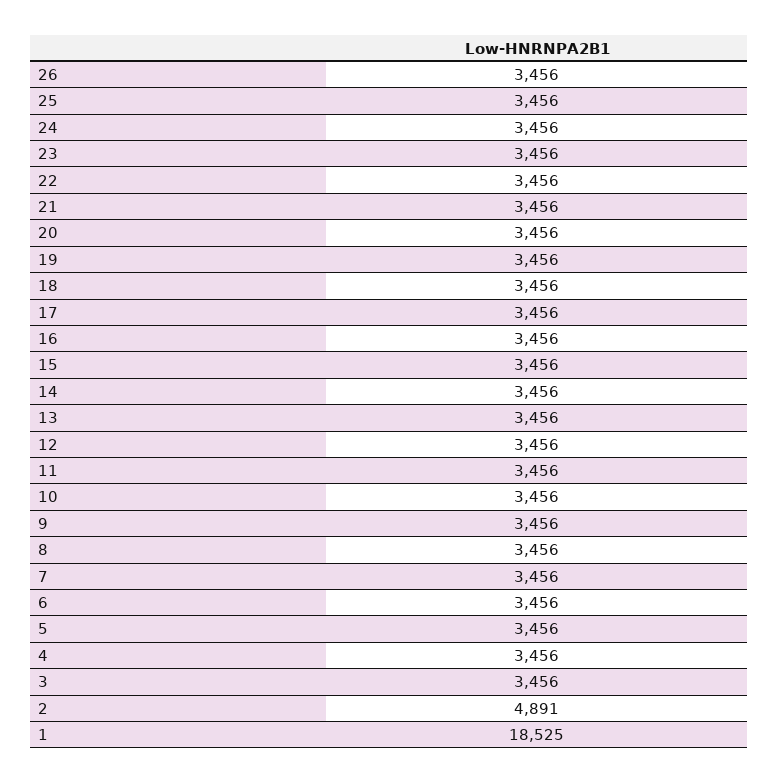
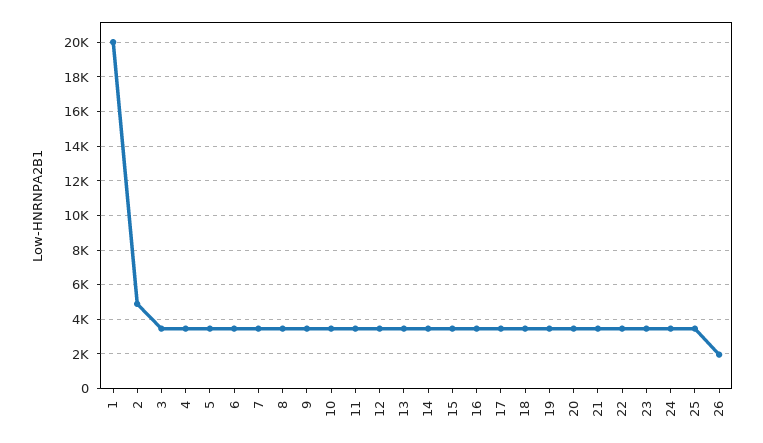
26: 3456 -> 2000
1: 18525 -> 20000

